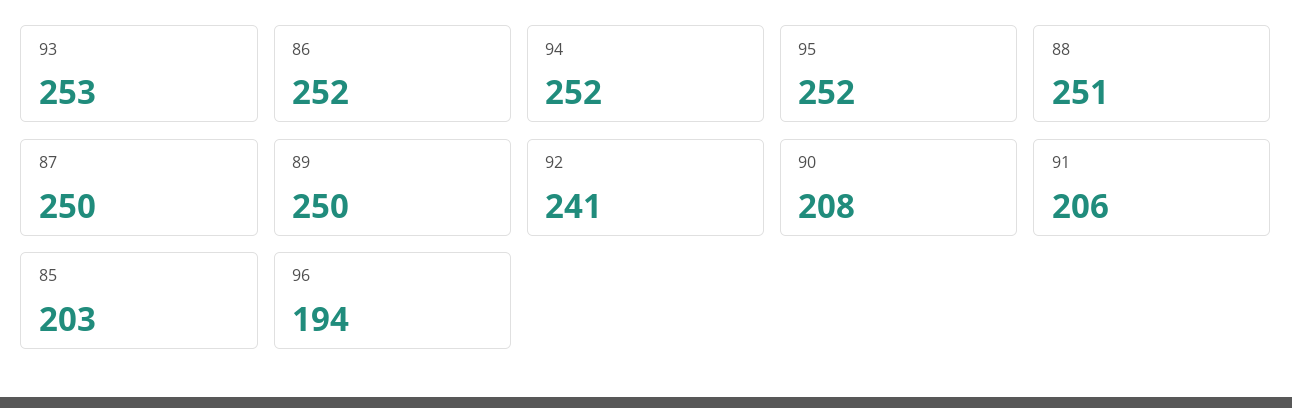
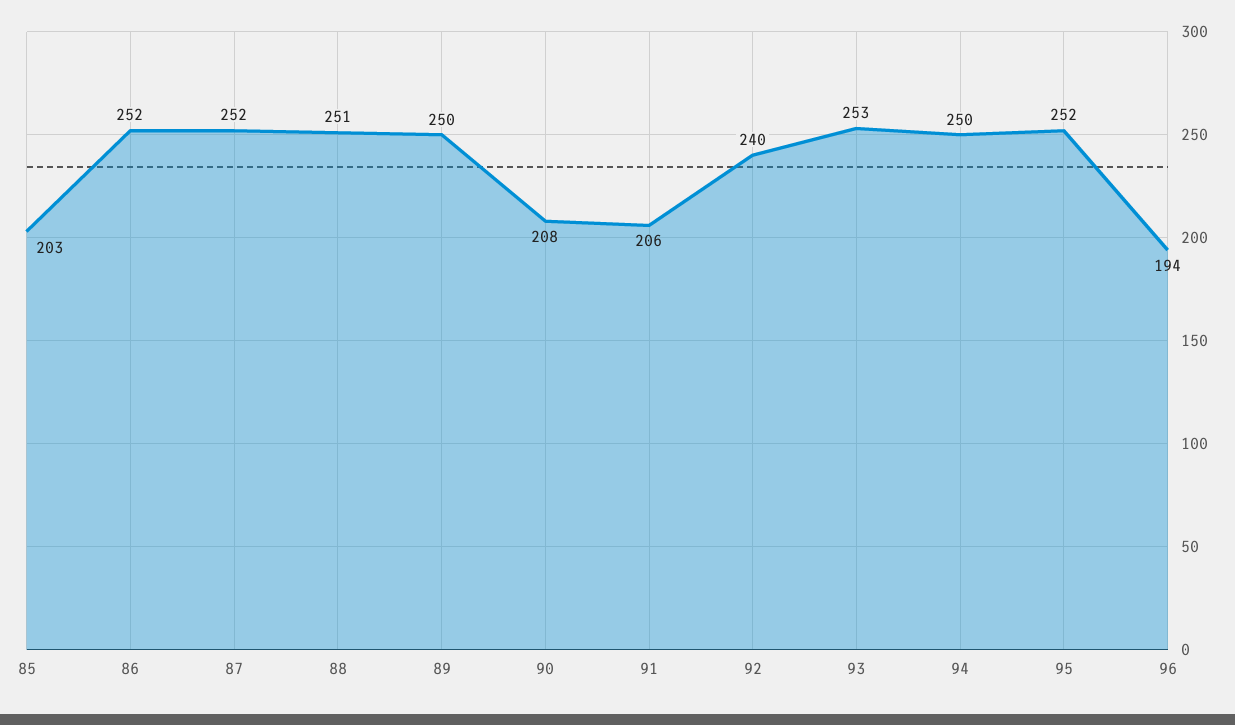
94: 252 -> 250
87: 250 -> 252
92: 241 -> 240

